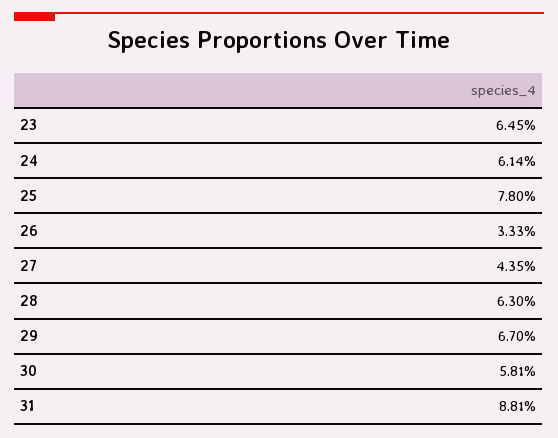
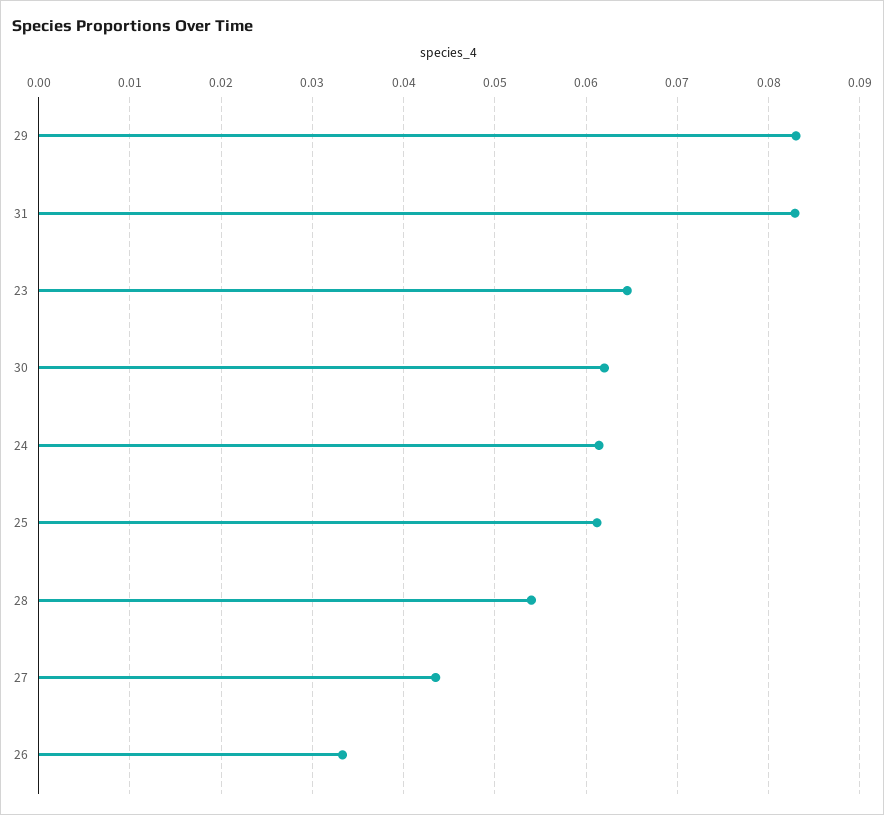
25: 0.078 -> 0.061
28: 0.063 -> 0.054
29: 0.067 -> 0.083
30: 0.0581 -> 0.062
31: 0.0881 -> 0.083

